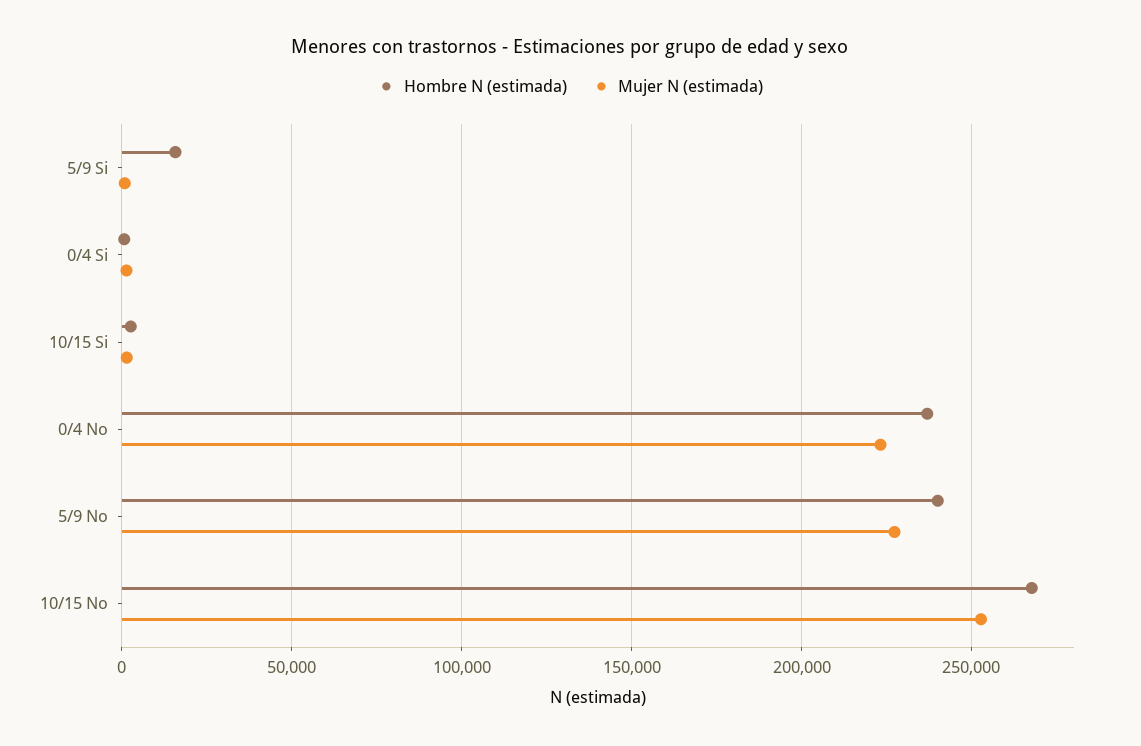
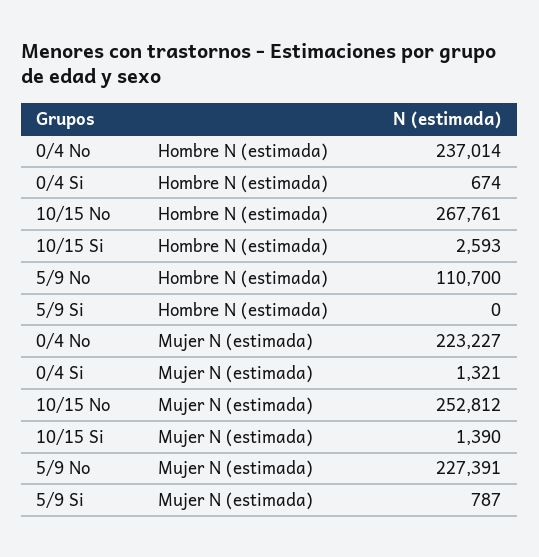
Hombre N (estimada), 5/9 Si: 15000 -> 0
Hombre N (estimada), 5/9 No: 240000 -> 110700

